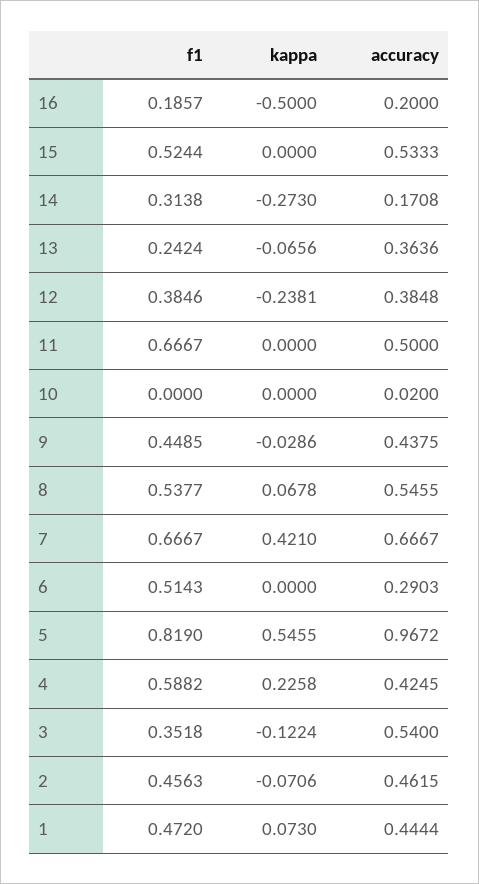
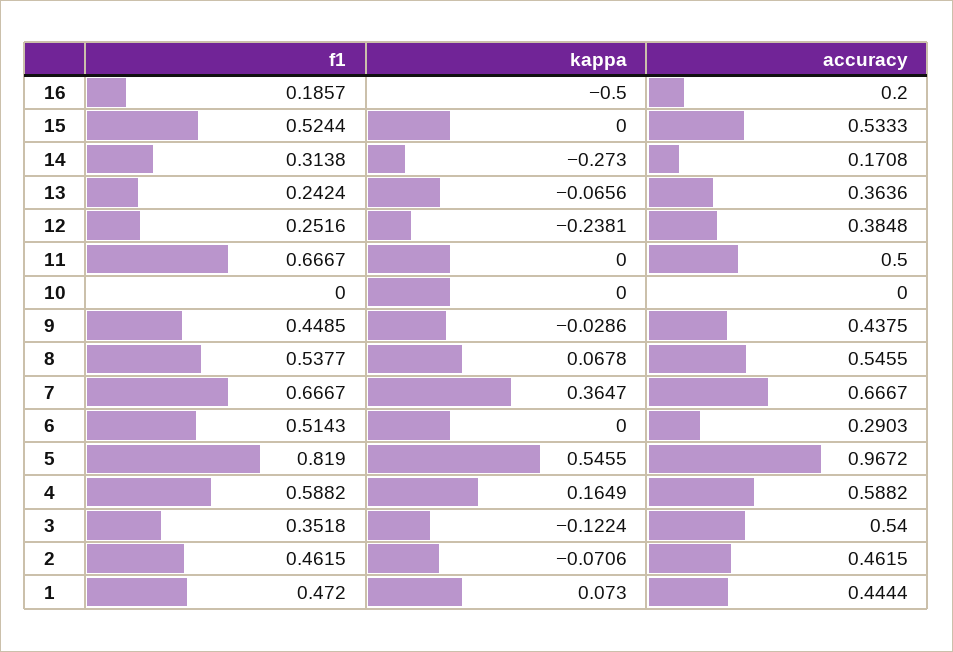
f1, 12: 0.3846 -> 0.2516
accuracy, 10: 0.02 -> 0
kappa, 7: 0.421 -> 0.3647
kappa, 4: 0.2258 -> 0.1649
accuracy, 4: 0.4245 -> 0.5882
f1, 2: 0.4563 -> 0.4615

